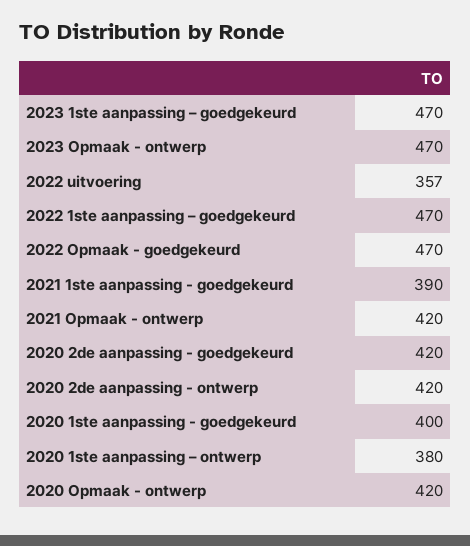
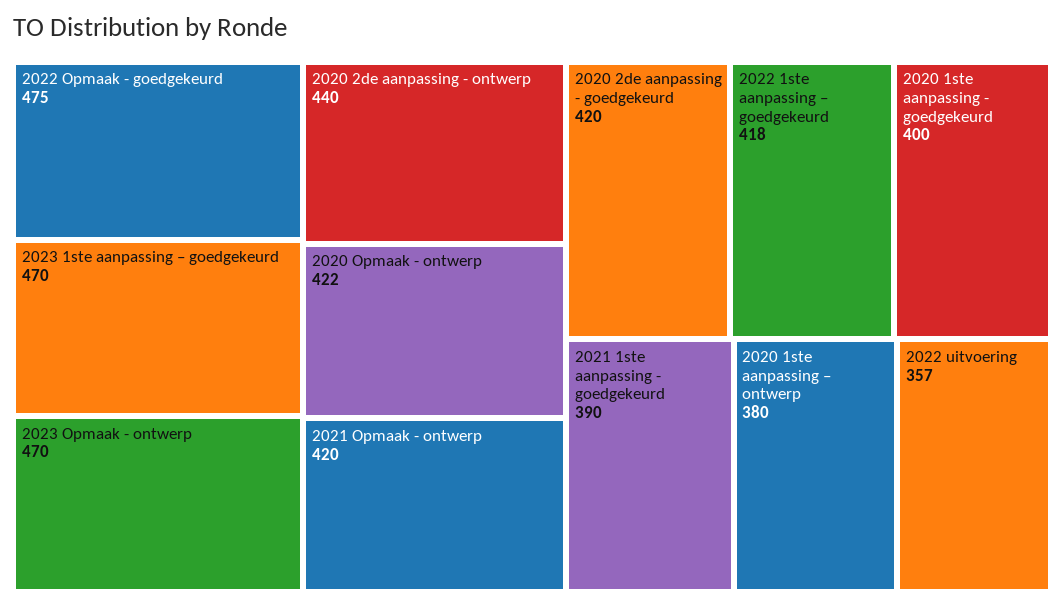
2022 1ste aanpassing – goedgekeurd: 470 -> 418
2022 Opmaak - goedgekeurd: 470 -> 475
2020 2de aanpassing - ontwerp: 420 -> 440
2020 Opmaak - ontwerp: 420 -> 422

